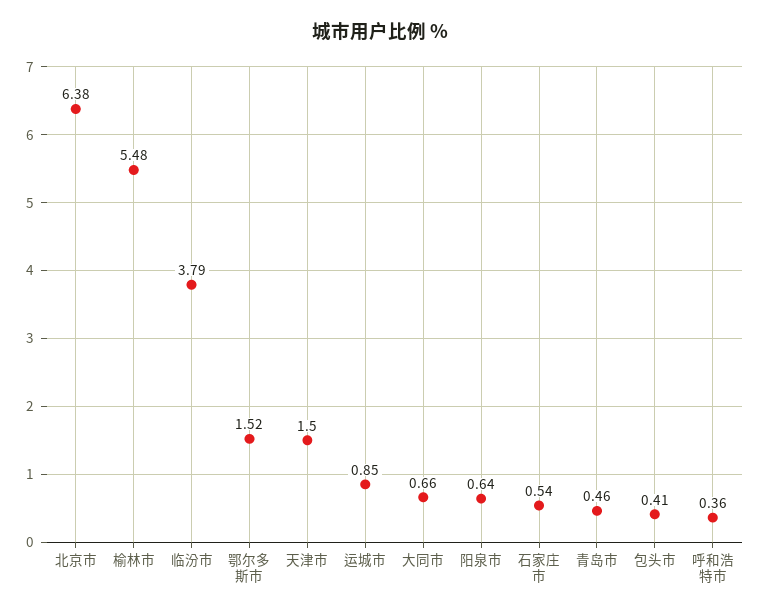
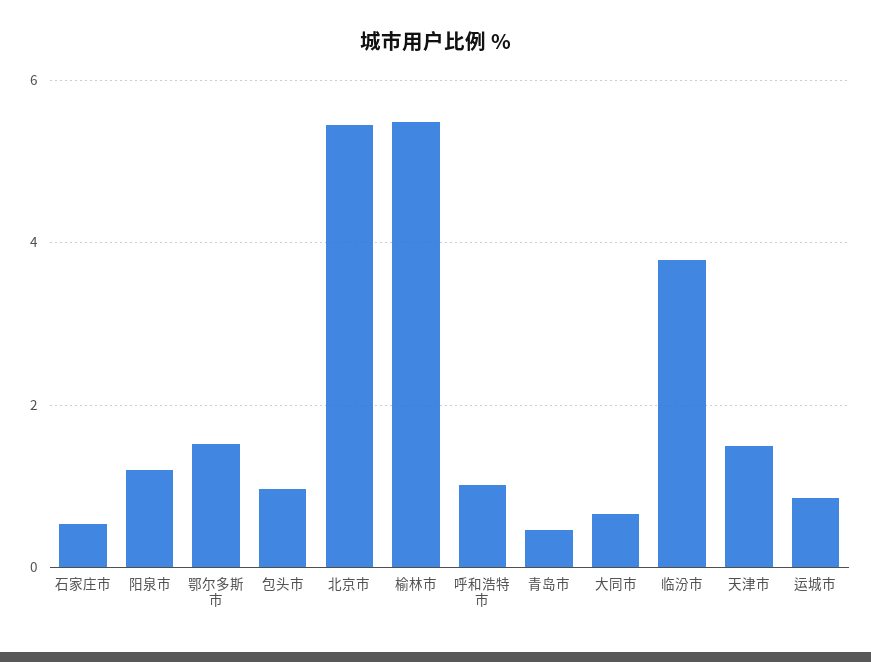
北京市: 6.38 -> 5.4
阳泉市: 0.64 -> 1.2
包头市: 0.41 -> 1
呼和浩特市: 0.36 -> 1

